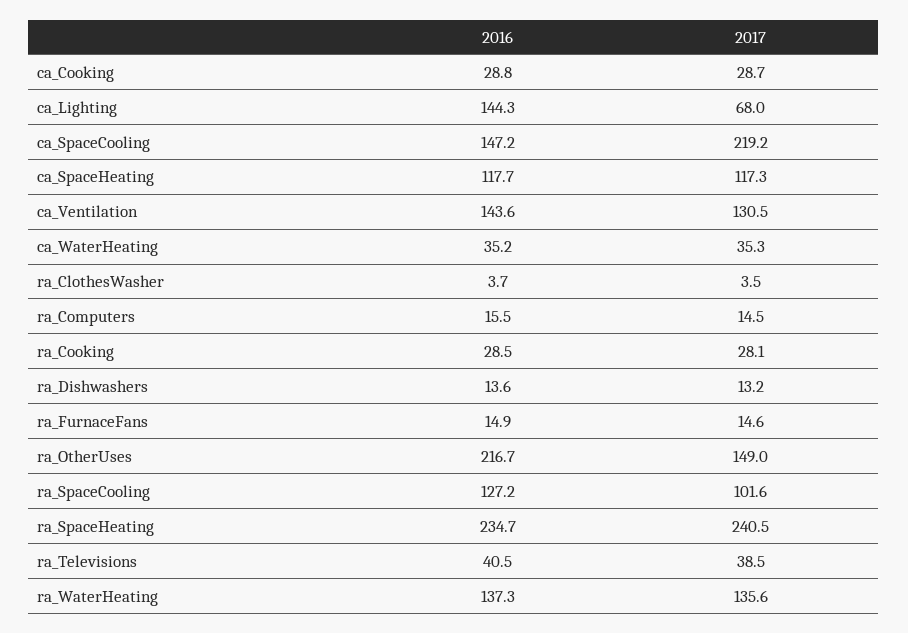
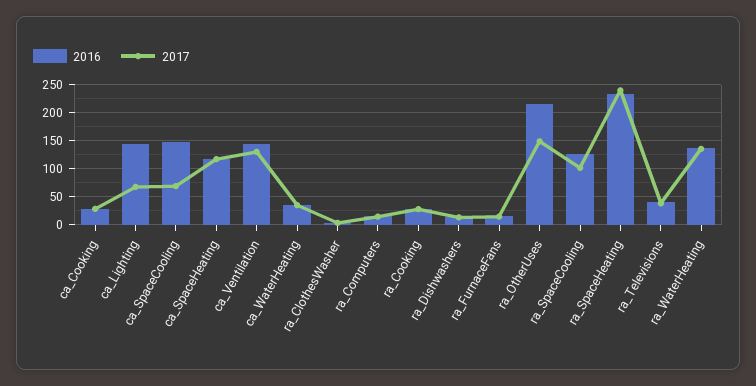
2017, ca_SpaceCooling: 219.2 -> 75

